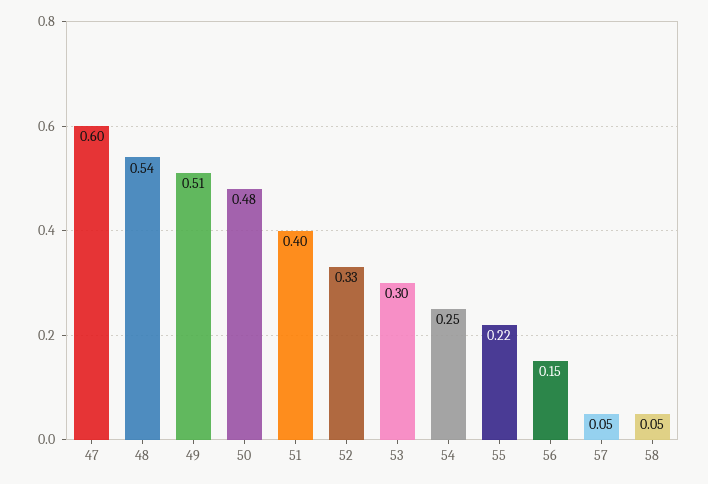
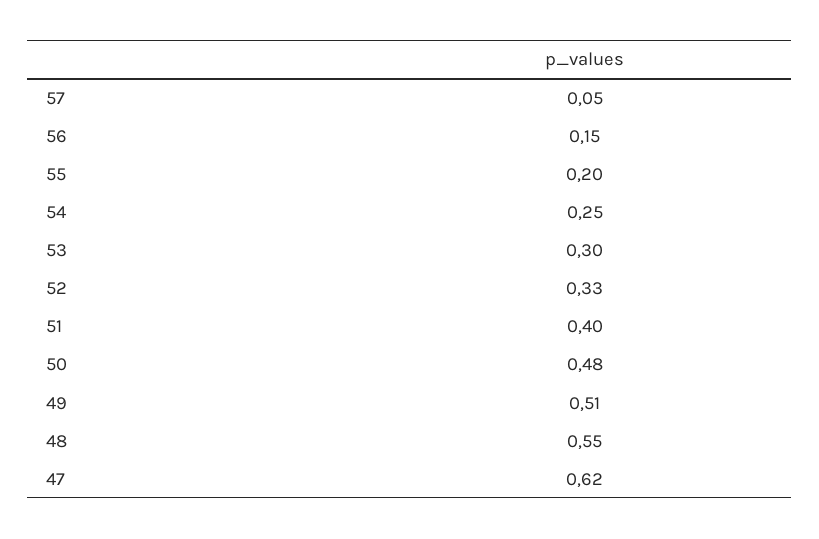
47: 0.6 -> 0.62
48: 0.54 -> 0.55
55: 0.22 -> 0.2
58: 0.05 -> none

